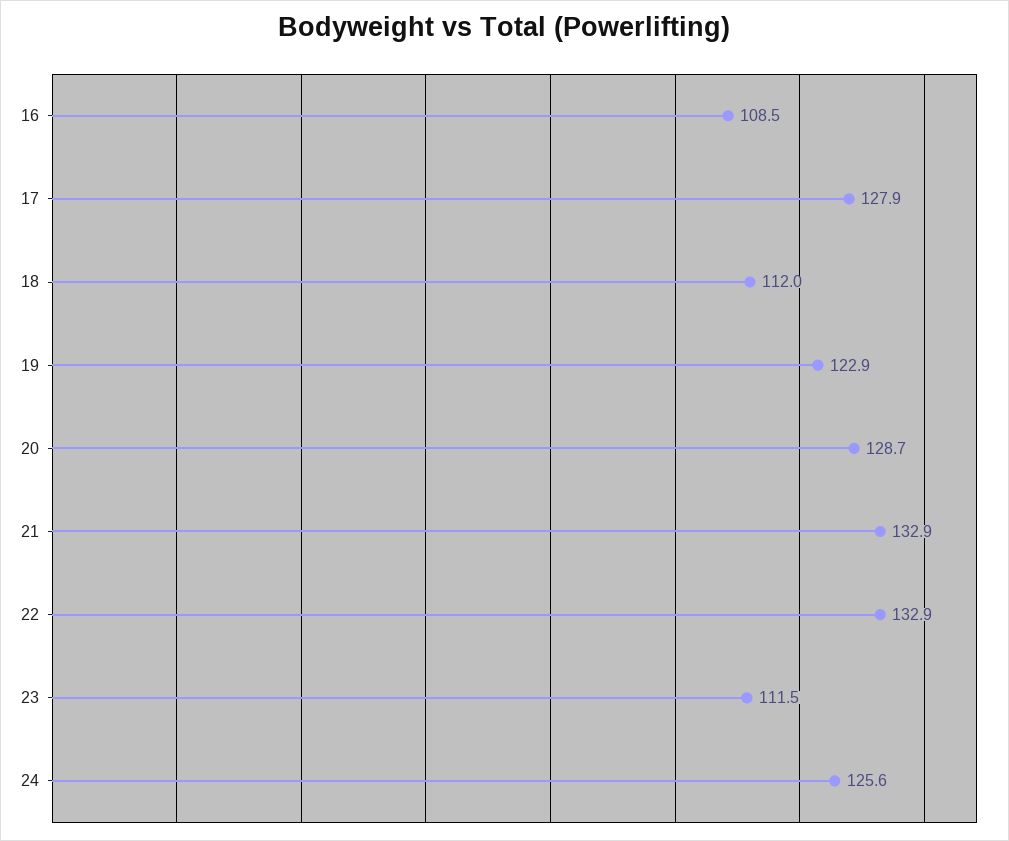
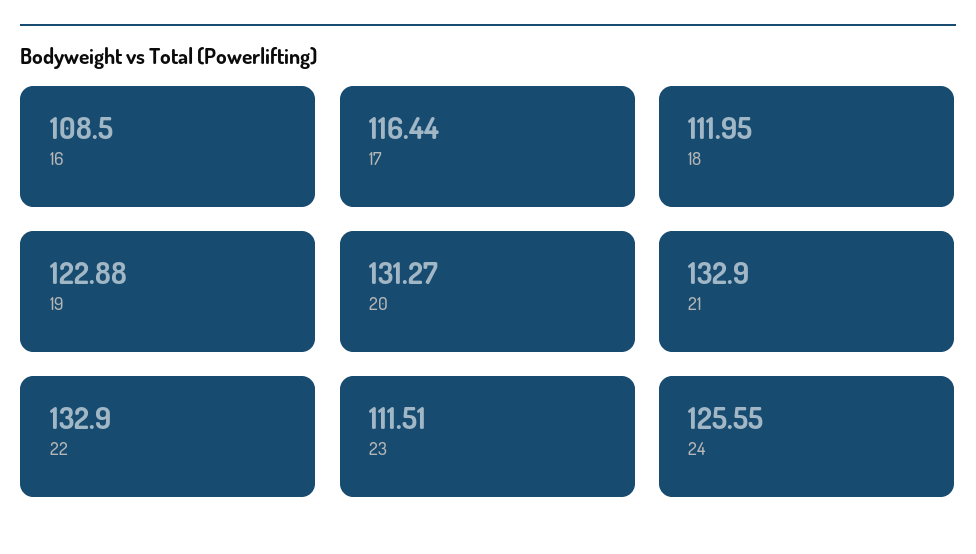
17: 127.9 -> 116.44
20: 128.7 -> 131.27

